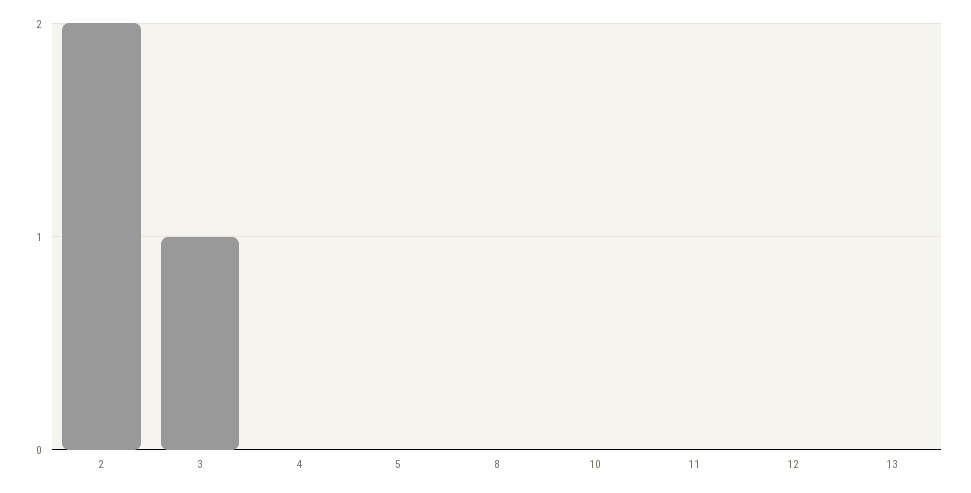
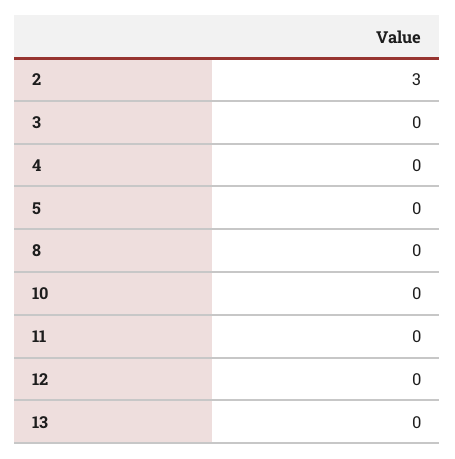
2: 2 -> 3
3: 1 -> 0

